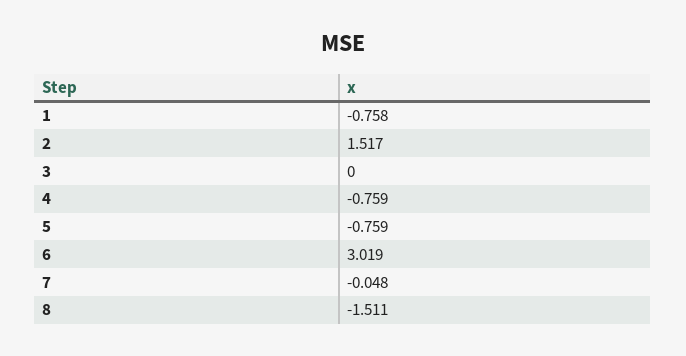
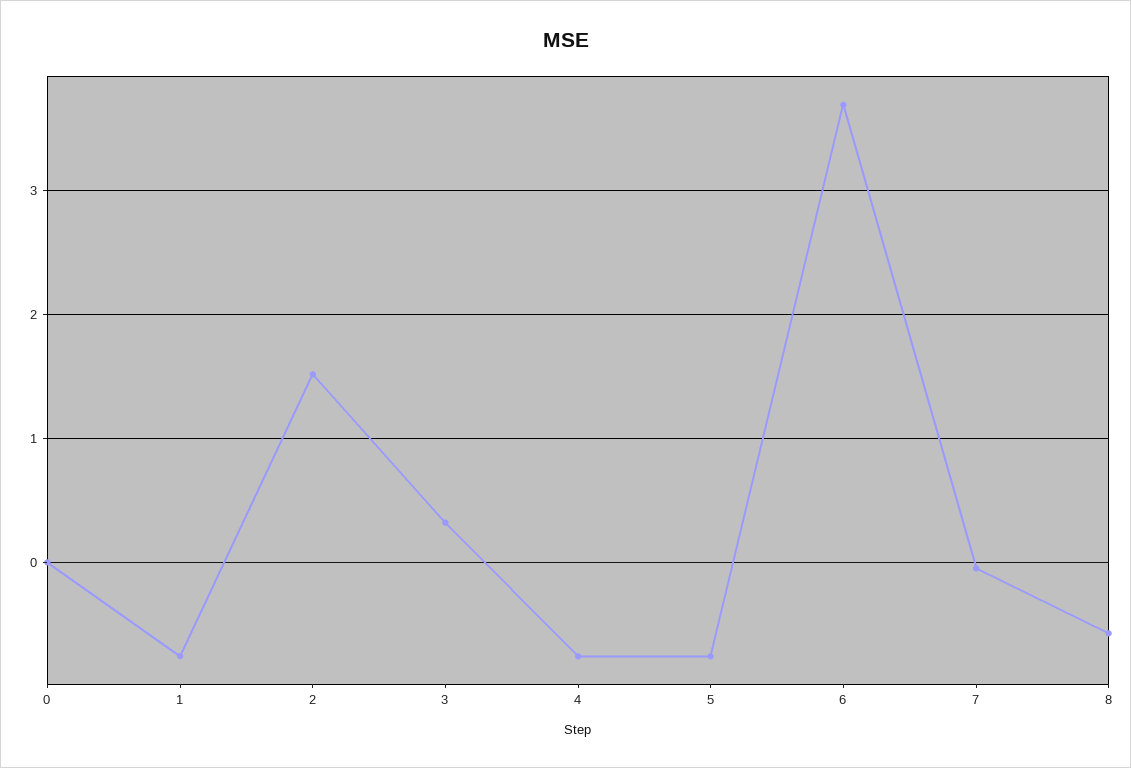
3: 0 -> 0.3
6: 3.019 -> 3.7
8: -1.511 -> -0.6
0: none -> 0

